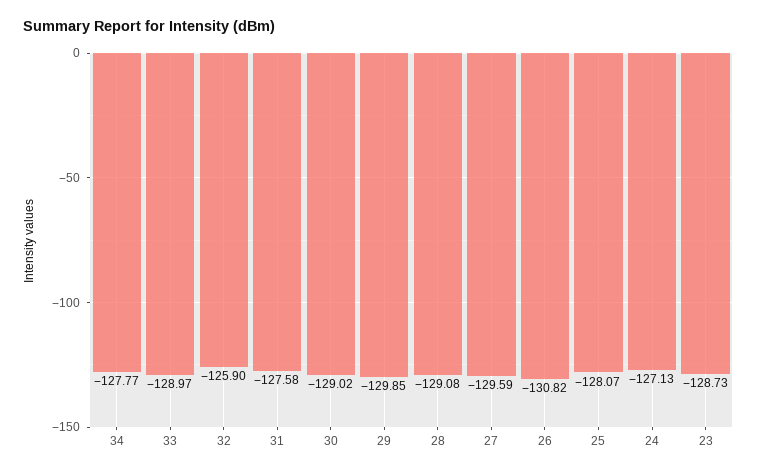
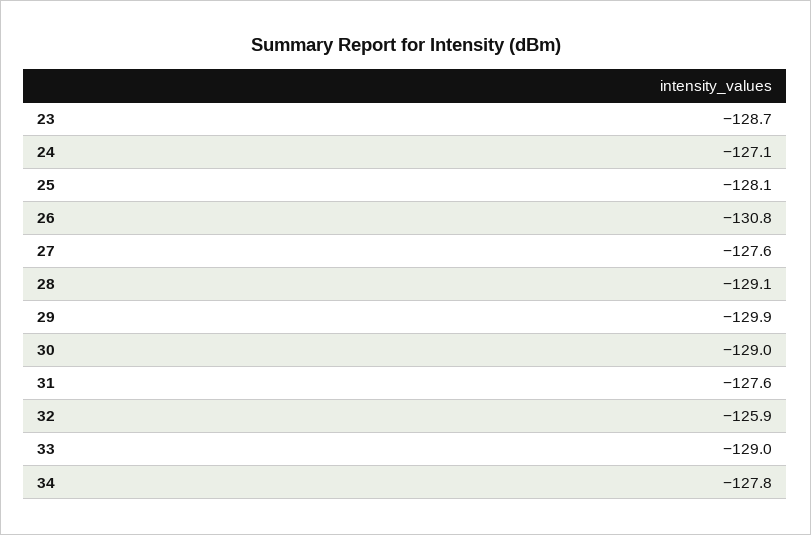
27: -129.59 -> -127.6

